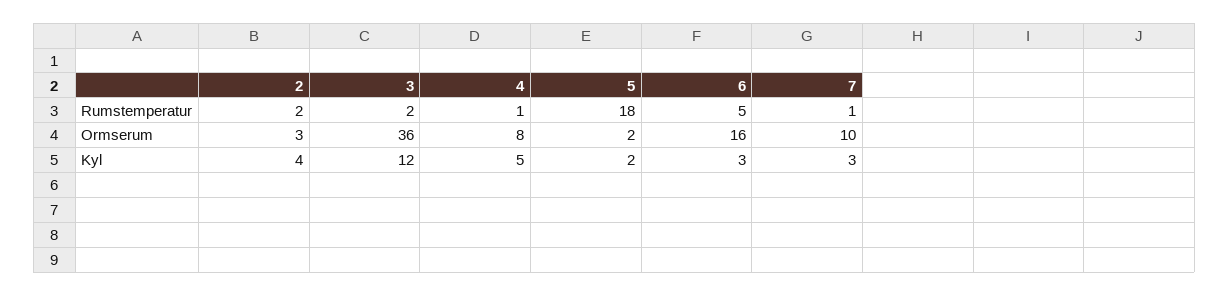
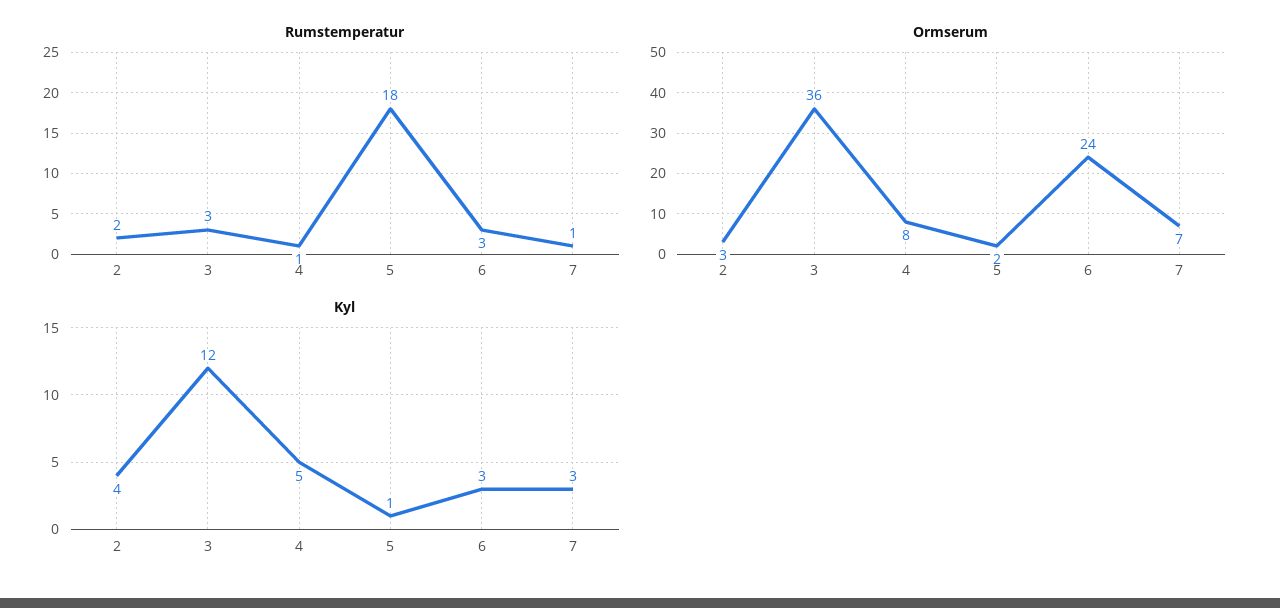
Rumstemperatur, 3: 2 -> 3
Rumstemperatur, 6: 5 -> 3
Ormserum, 6: 16 -> 24
Ormserum, 7: 10 -> 7
Kyl, 5: 2 -> 1

